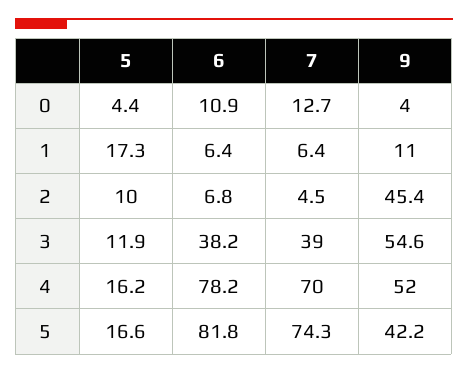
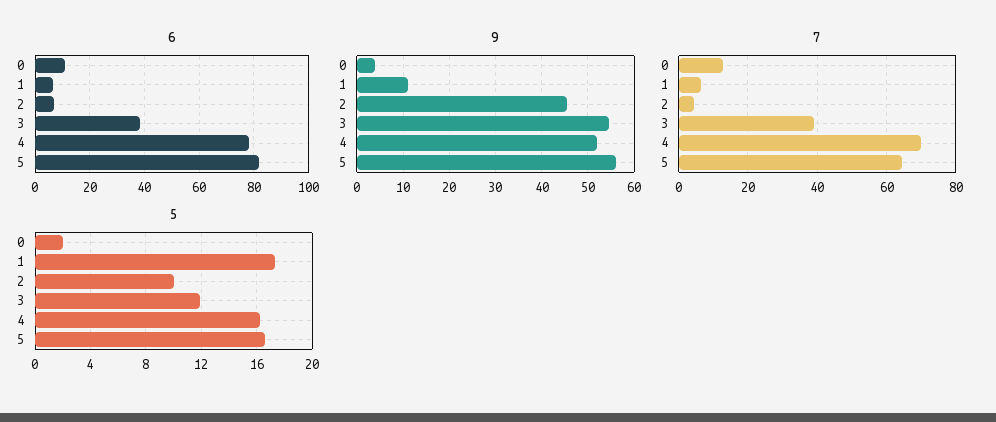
5, 0: 4.4 -> 2
7, 5: 74.3 -> 64
9, 5: 42.2 -> 56

